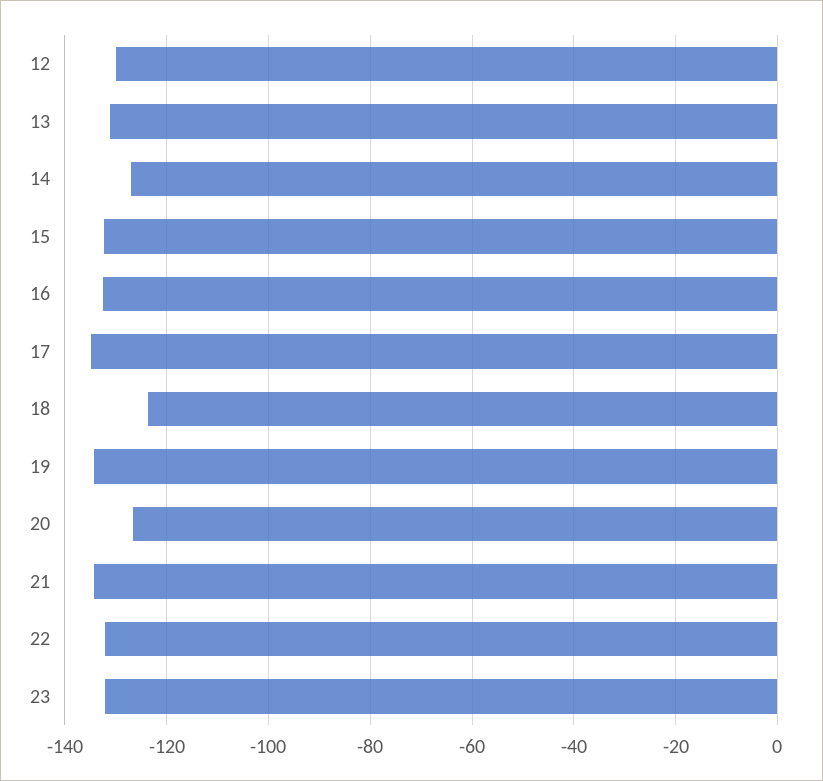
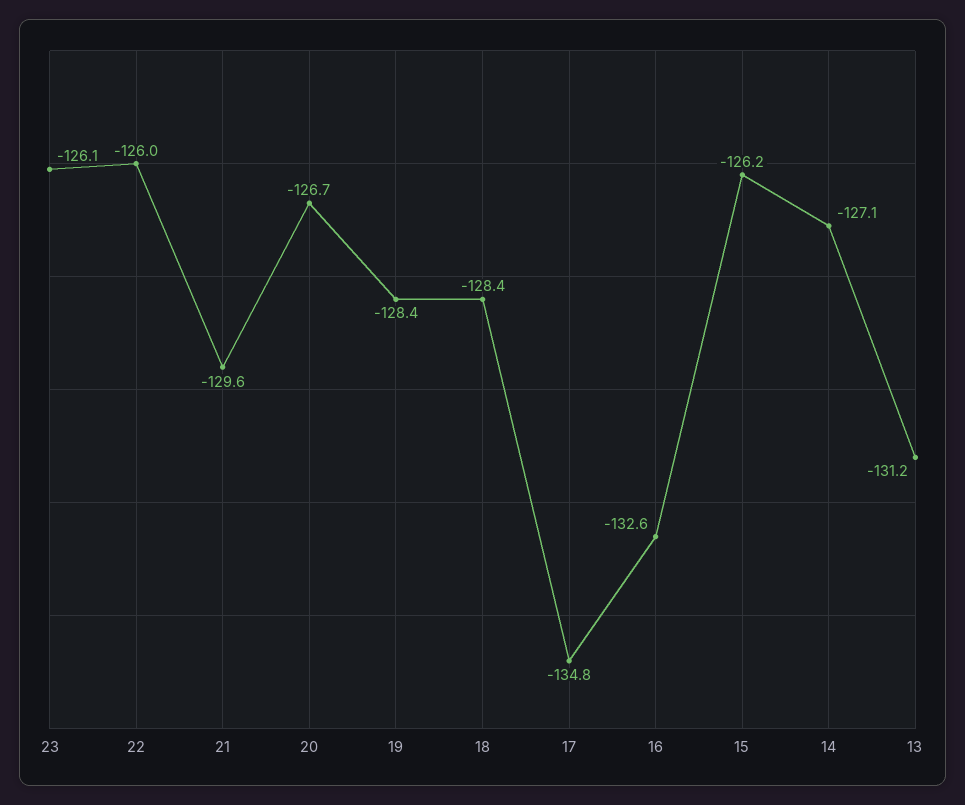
12: -130 -> none
15: -132 -> -126.2
18: -124 -> -128.4
19: -134 -> -128.4
21: -134 -> -129.6
22: -132 -> -126
23: -132 -> -126.1

